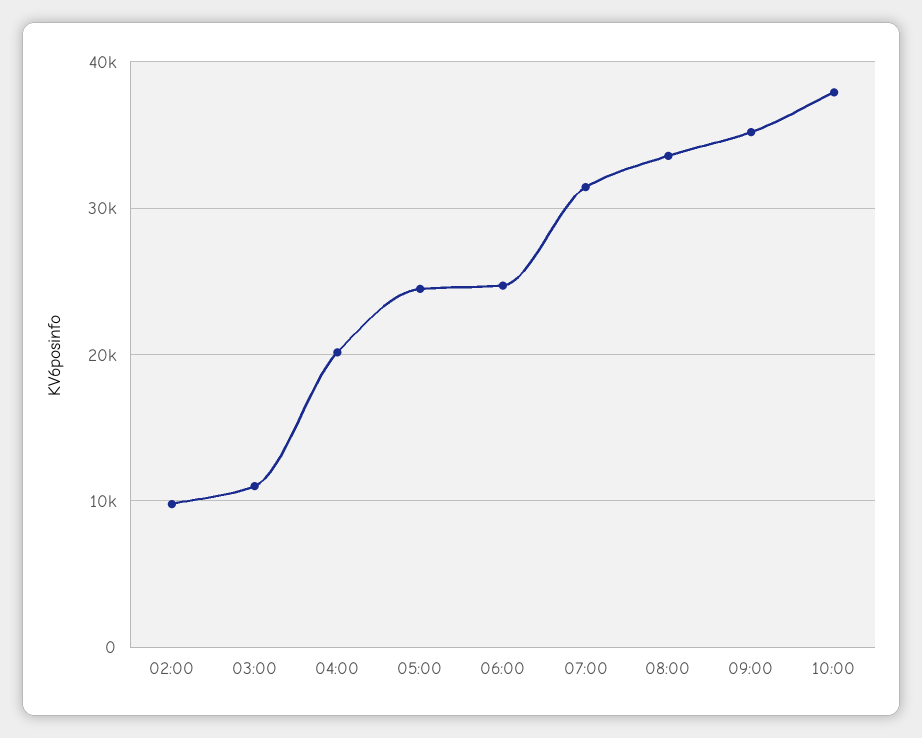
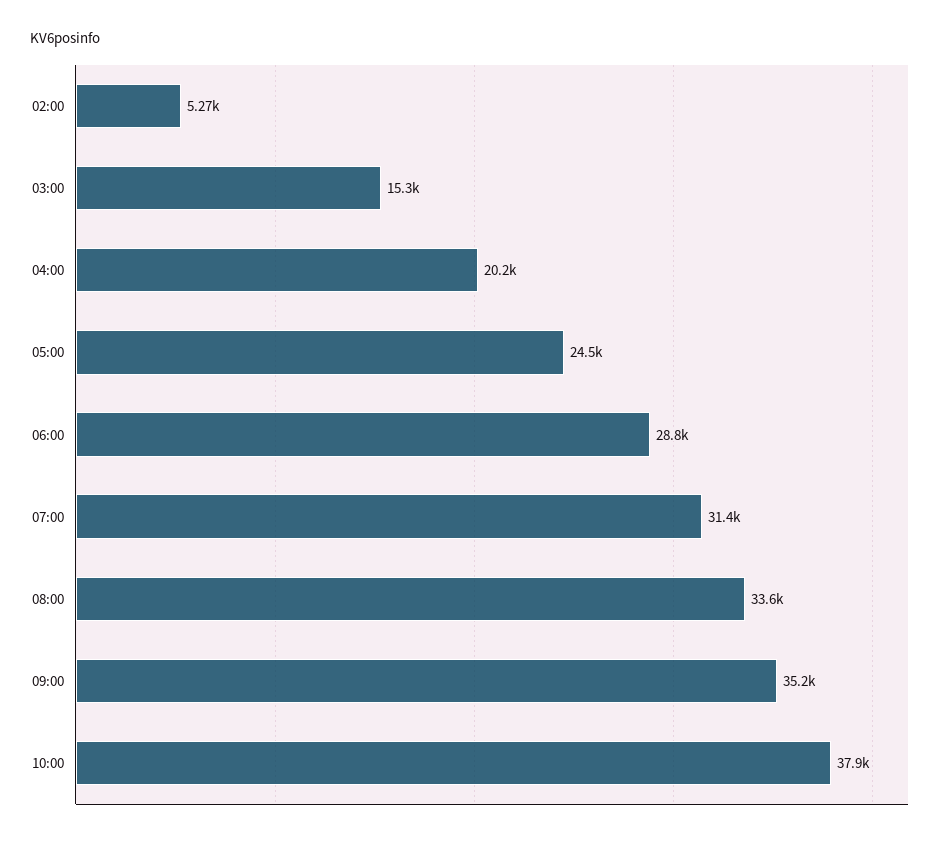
02:00: 10000 -> 5270
03:00: 11000 -> 15300
06:00: 25000 -> 28800

